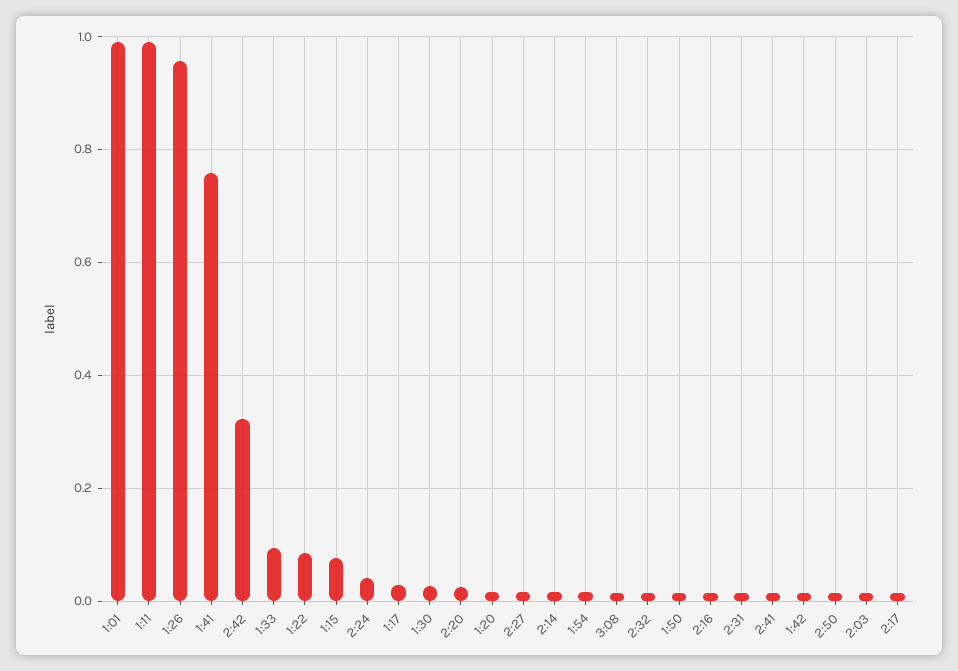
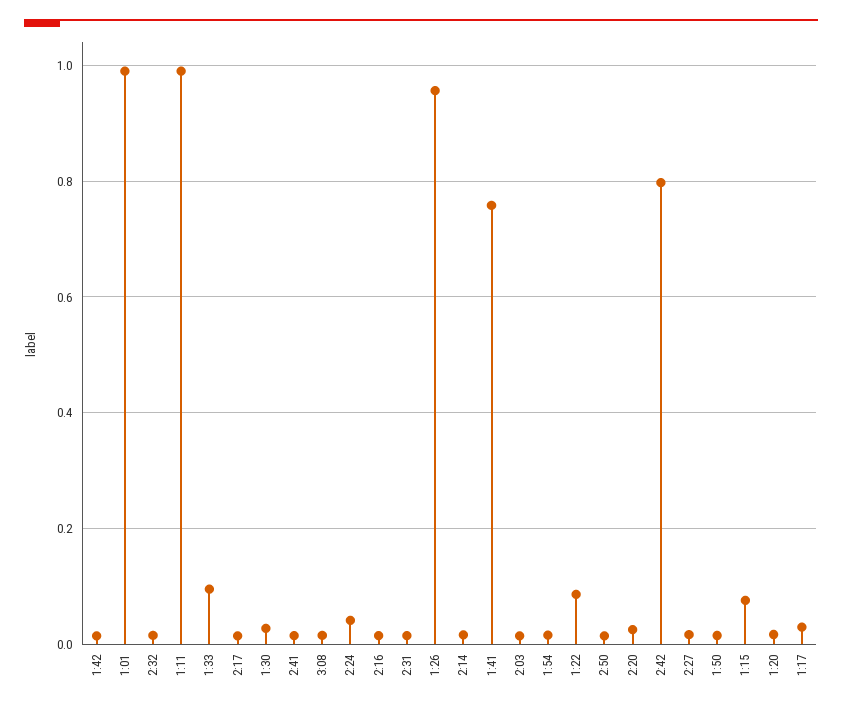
2:42: 0.32 -> 0.8

